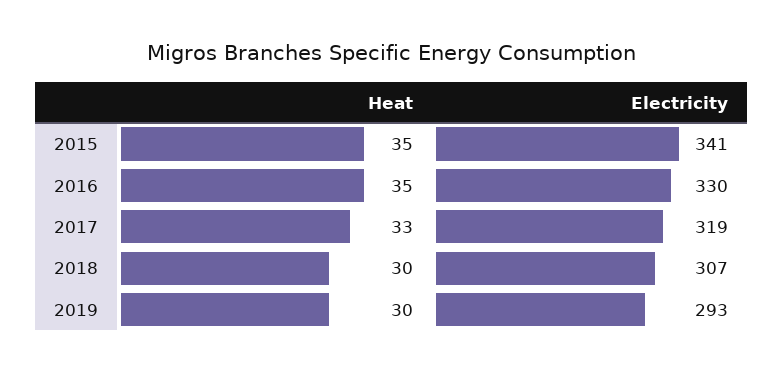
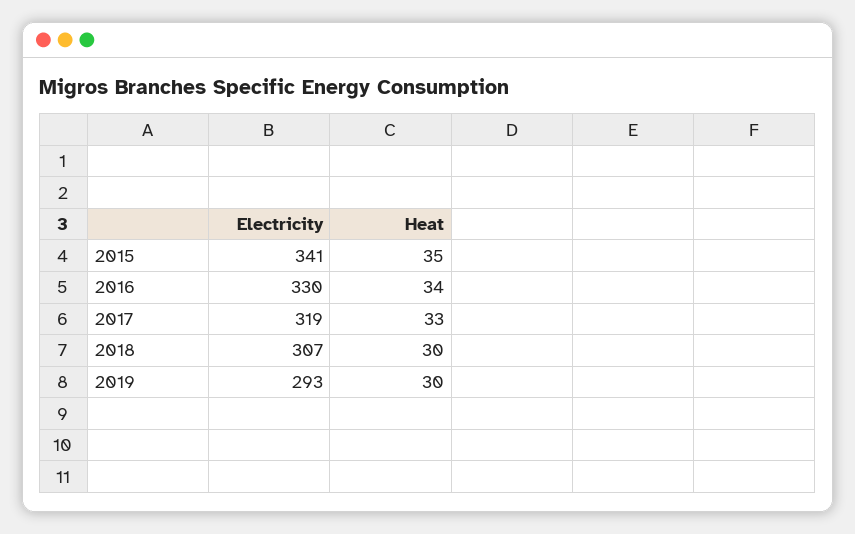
Heat, 2016: 35 -> 34

